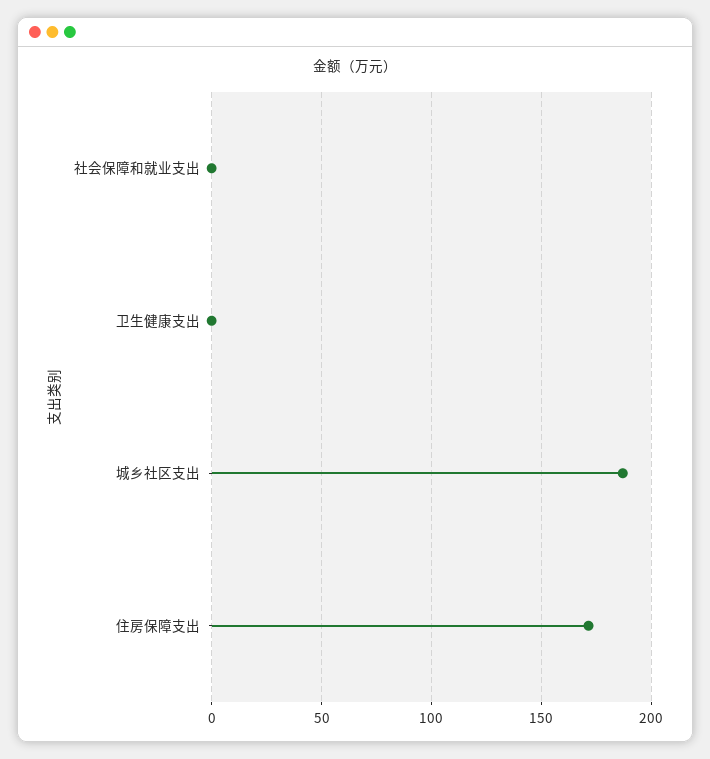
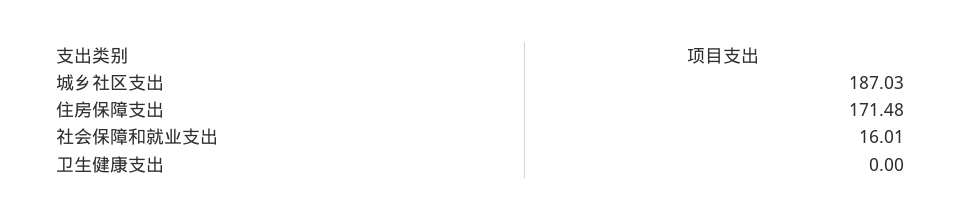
社会保障和就业支出: 0 -> 16.01

